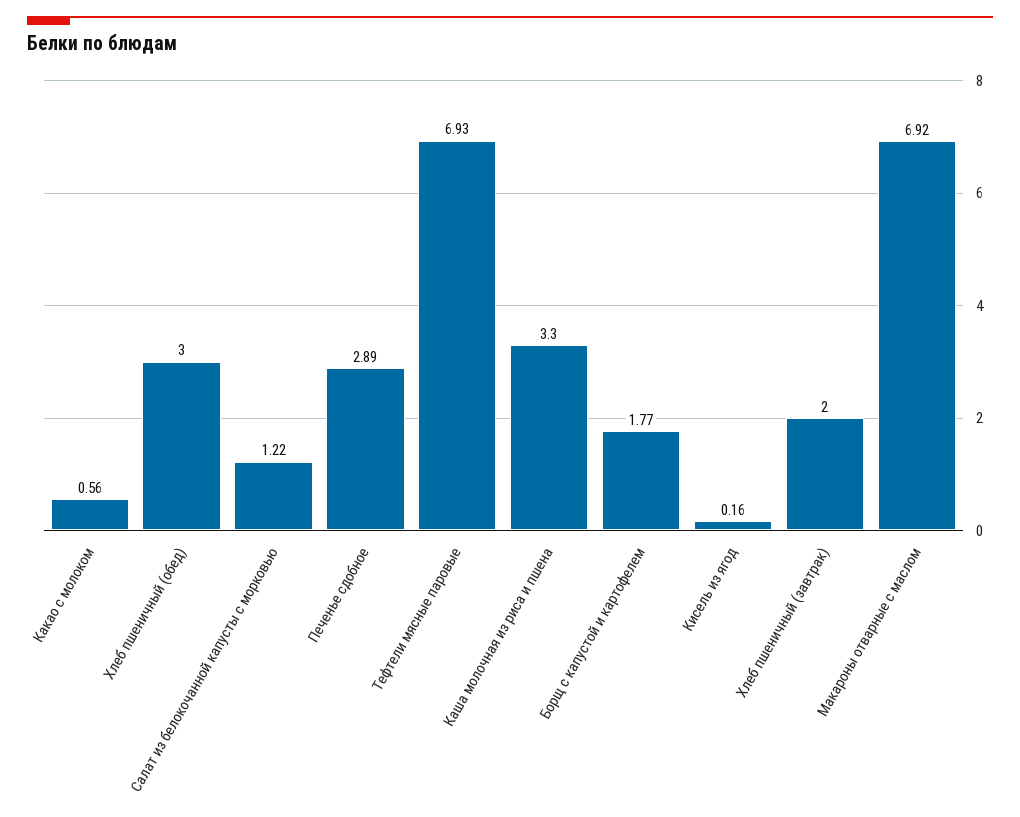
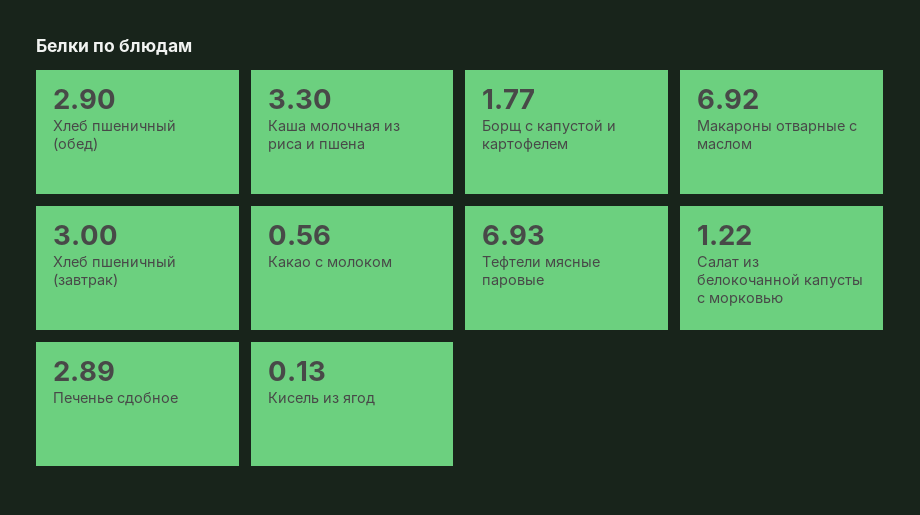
Хлеб пшеничный (обед): 3 -> 2.9
Кисель из ягод: 0.16 -> 0.13
Хлеб пшеничный (завтрак): 2 -> 3

